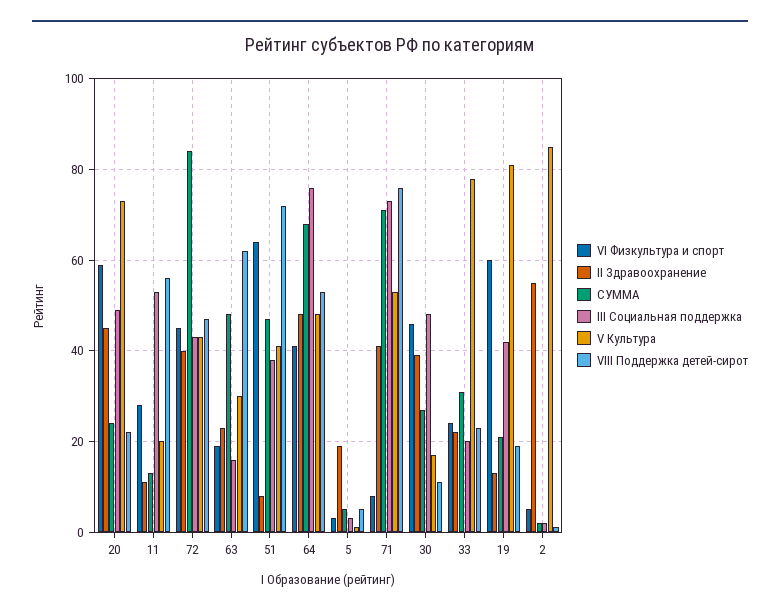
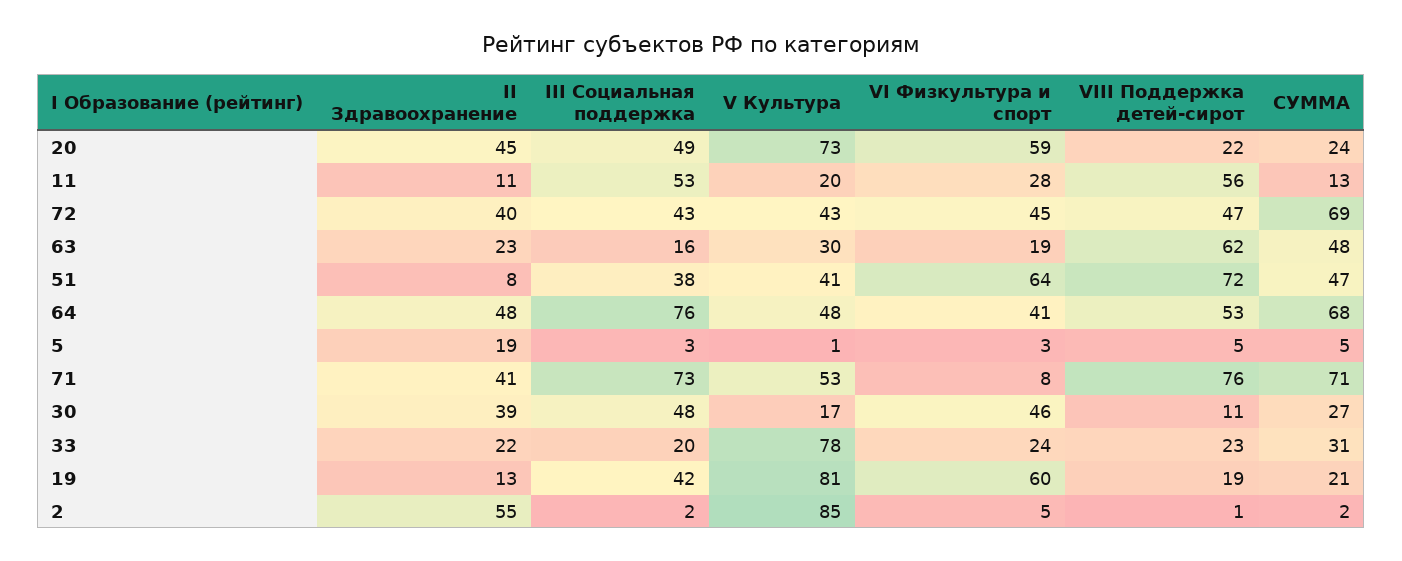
СУММА, 72: 85 -> 69

